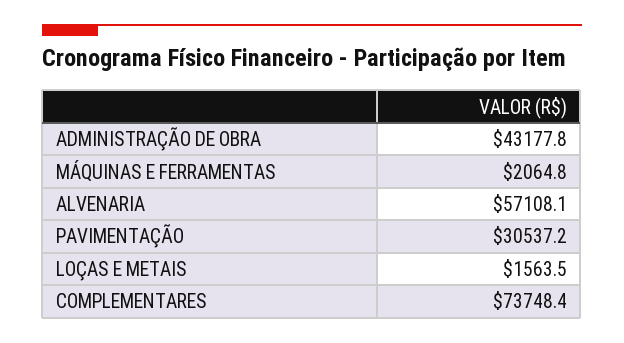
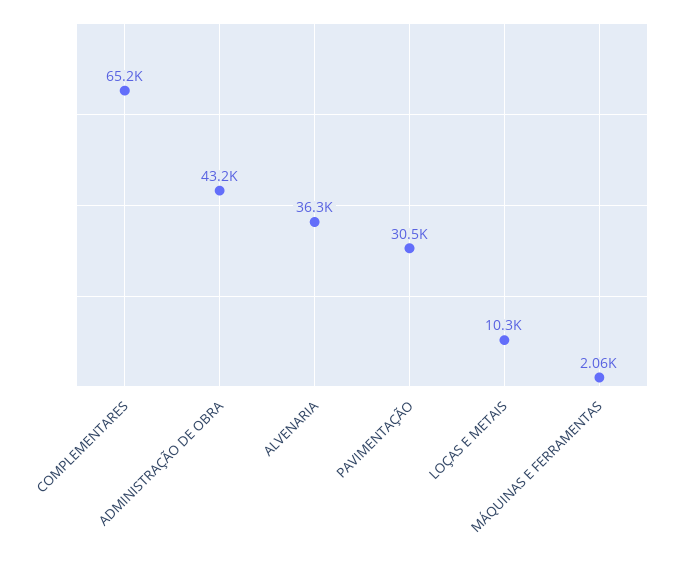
ALVENARIA: 57108.1 -> 36300
LOÇAS E METAIS: 1563.5 -> 10300
COMPLEMENTARES: 73748.4 -> 65200

